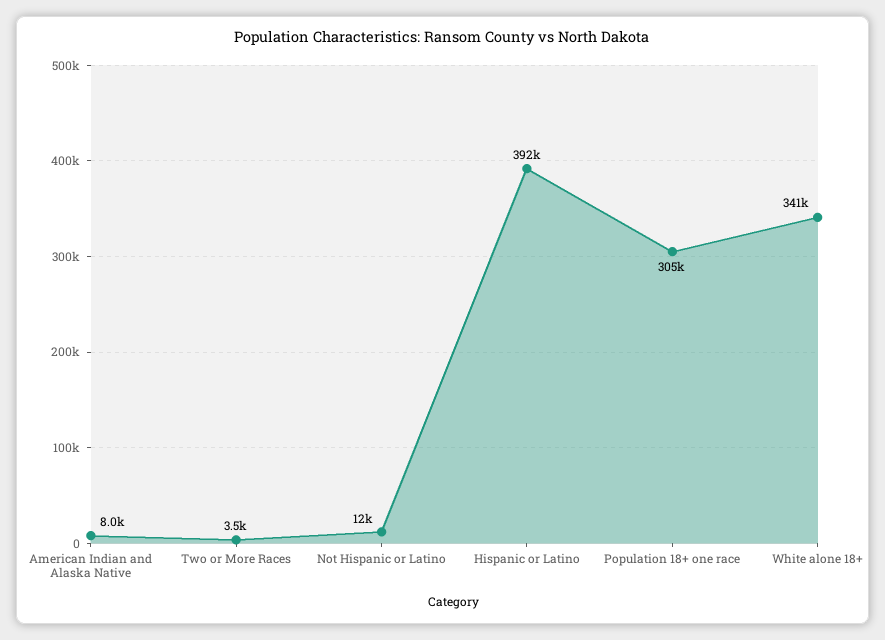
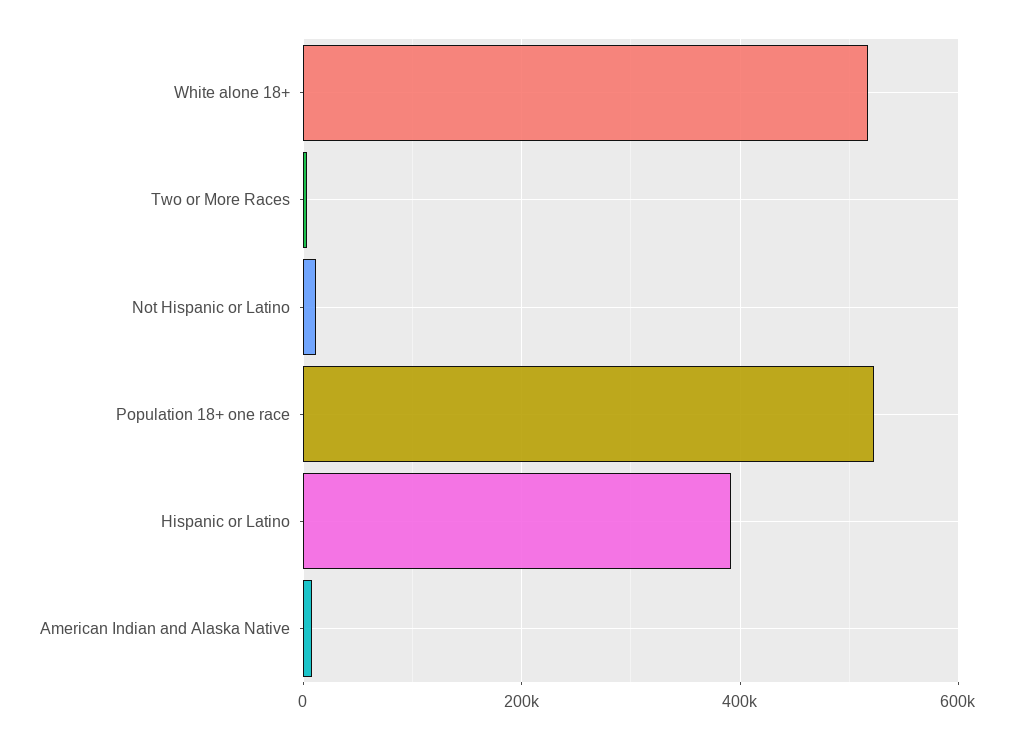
Population 18+ one race: 305000 -> 520000
White alone 18+: 341000 -> 520000

